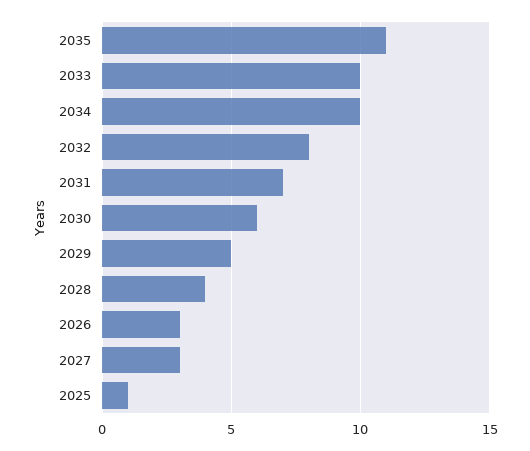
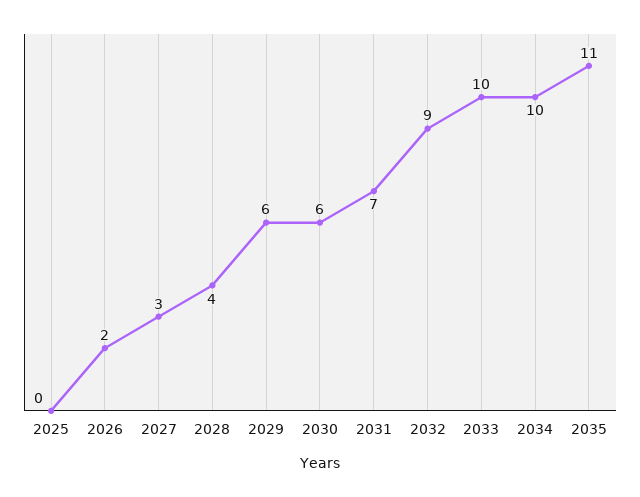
2032: 8 -> 9
2029: 5 -> 6
2026: 3 -> 2
2025: 1 -> 0

